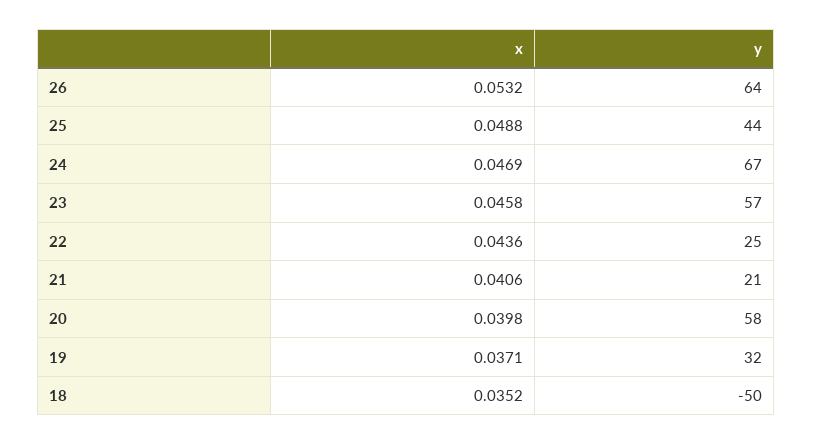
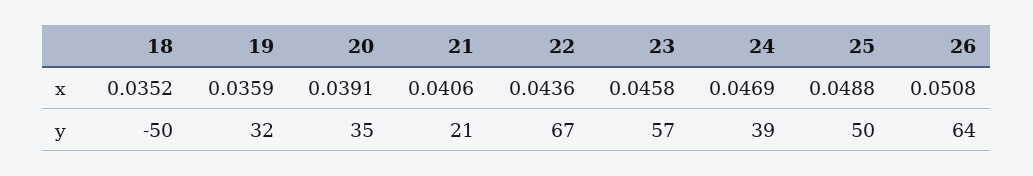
x, 26: 0.0532 -> 0.0508
y, 25: 44 -> 50
y, 24: 67 -> 39
y, 22: 25 -> 67
x, 20: 0.0398 -> 0.0391
y, 20: 58 -> 35
x, 19: 0.0371 -> 0.0359

